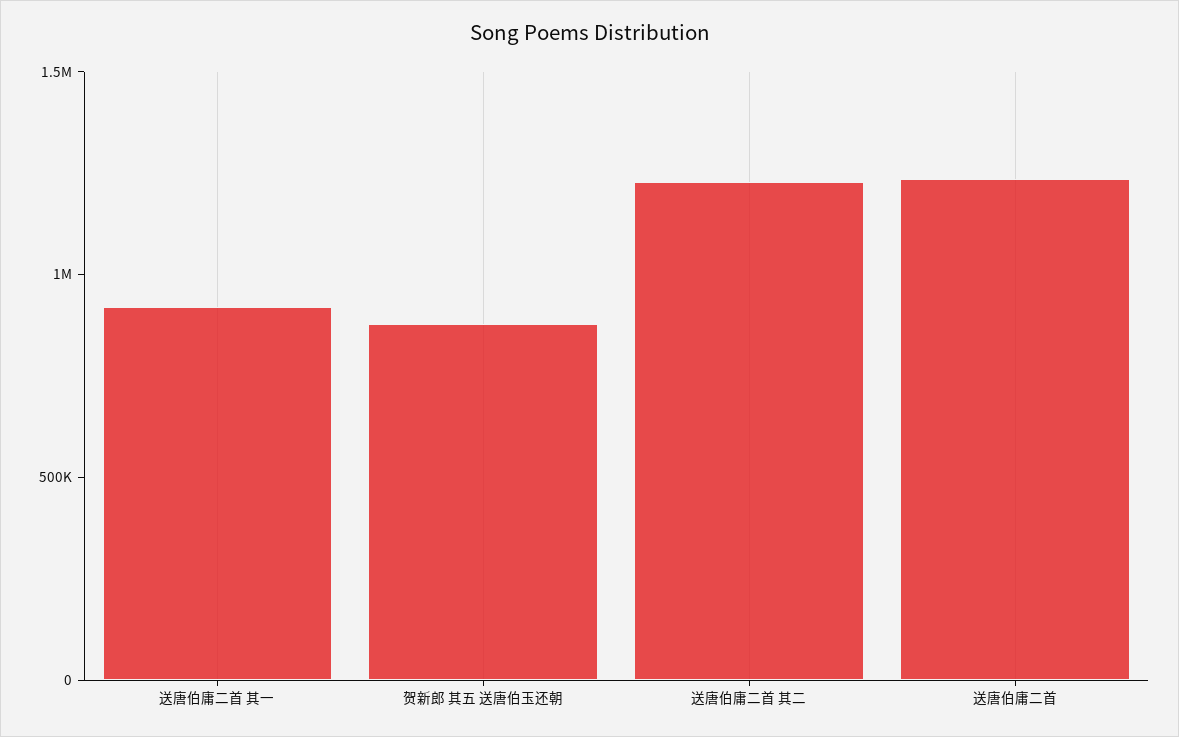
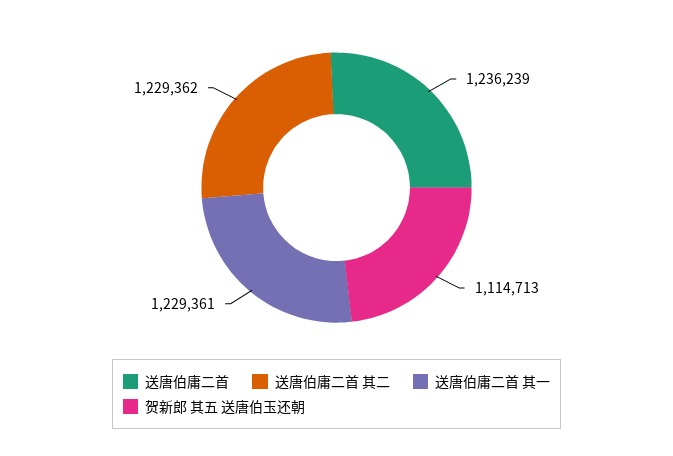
送唐伯庸二首 其一: 900000 -> 1229361
贺新郎 其五 送唐伯玉还朝: 900000 -> 1114713

